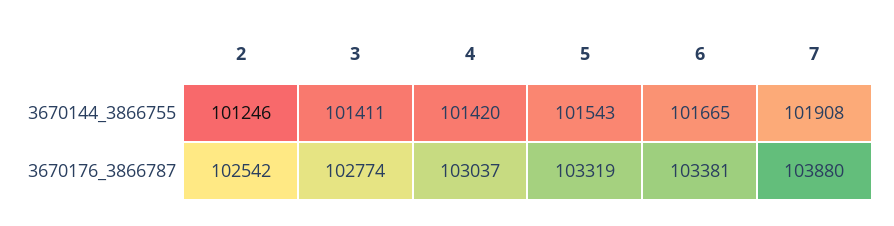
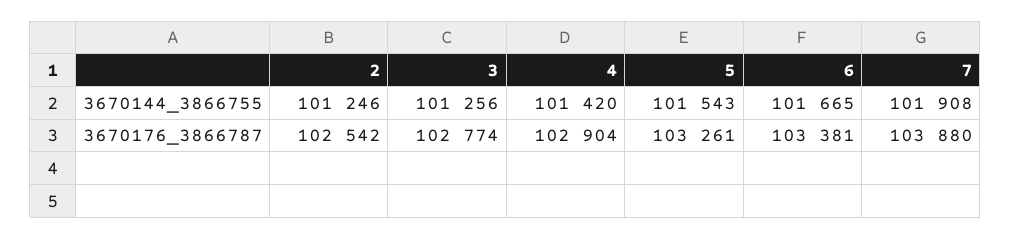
3, 3670144_3866755: 101411 -> 101256
4, 3670176_3866787: 103037 -> 102904
5, 3670176_3866787: 103319 -> 103261

